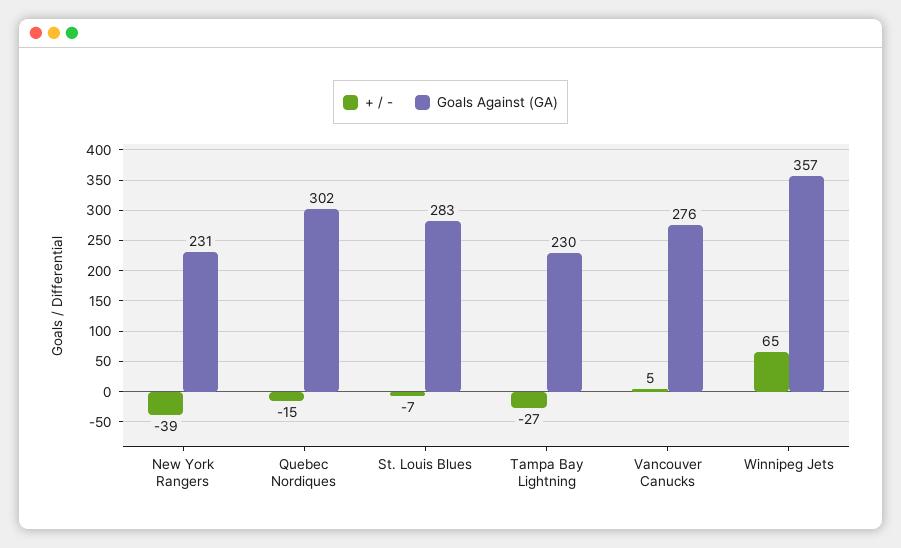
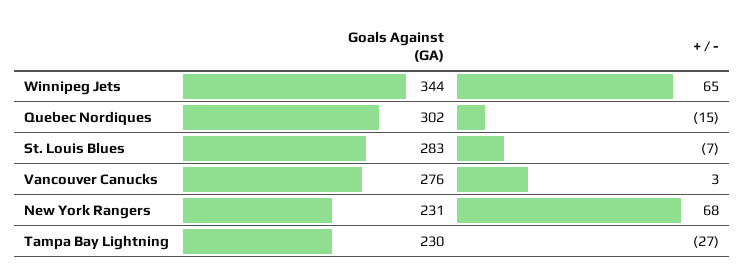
+ / -, New York Rangers: -39 -> 68
+ / -, Vancouver Canucks: 5 -> 3
Goals Against (GA), Winnipeg Jets: 357 -> 344

